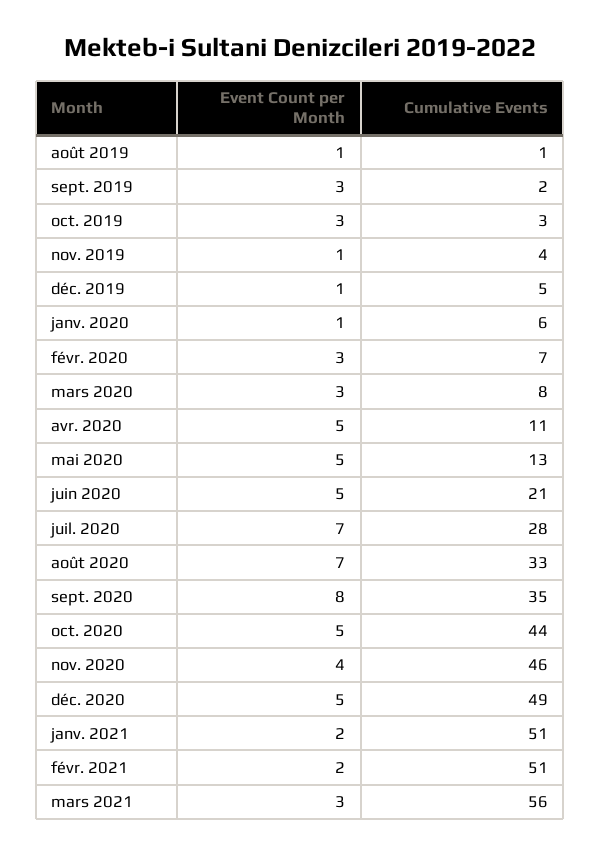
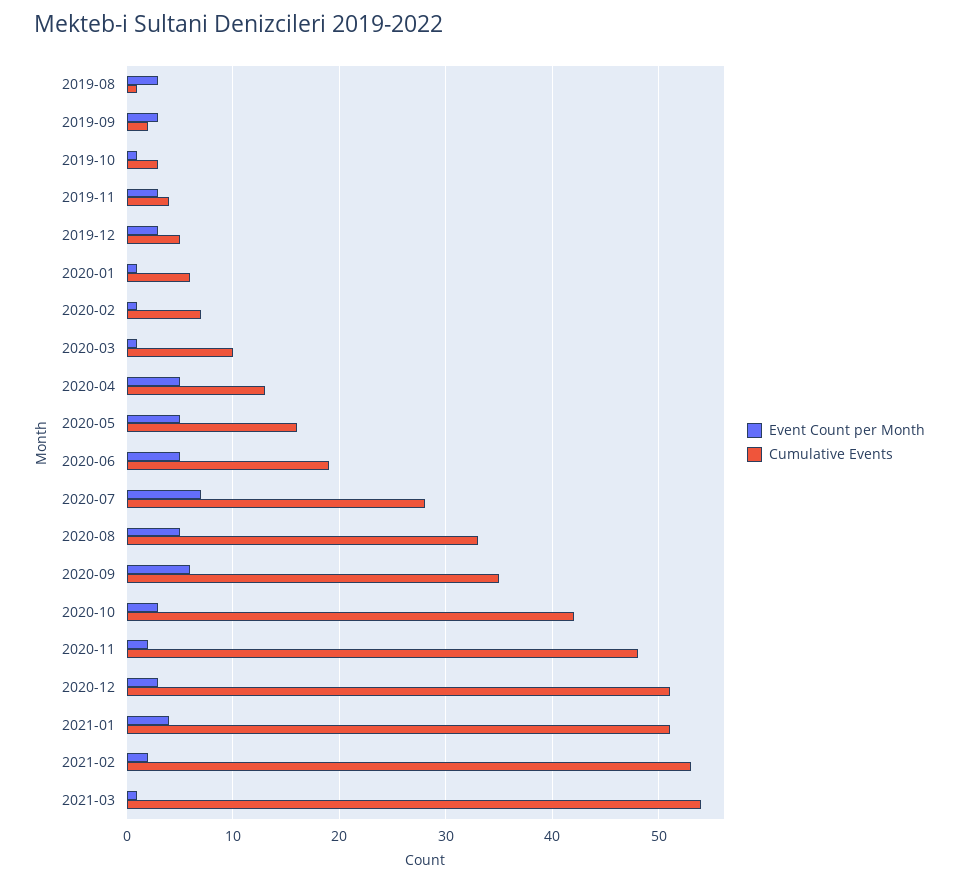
Event Count per Month, août 2019: 1 -> 3
Event Count per Month, oct. 2019: 3 -> 1
Event Count per Month, nov. 2019: 1 -> 3
Event Count per Month, déc. 2019: 1 -> 3
Event Count per Month, févr. 2020: 3 -> 1
Event Count per Month, mars 2020: 3 -> 1
Cumulative Events, mars 2020: 8 -> 10
Cumulative Events, avr. 2020: 11 -> 13
Cumulative Events, mai 2020: 13 -> 16
Cumulative Events, juin 2020: 21 -> 19
Event Count per Month, août 2020: 7 -> 5
Event Count per Month, sept. 2020: 8 -> 6
Event Count per Month, oct. 2020: 5 -> 3
Cumulative Events, oct. 2020: 44 -> 42
Event Count per Month, nov. 2020: 4 -> 2
Cumulative Events, nov. 2020: 46 -> 48
Event Count per Month, déc. 2020: 5 -> 3
Cumulative Events, déc. 2020: 49 -> 51
Event Count per Month, janv. 2021: 2 -> 4
Cumulative Events, févr. 2021: 51 -> 53
Event Count per Month, mars 2021: 3 -> 1
Cumulative Events, mars 2021: 56 -> 54

